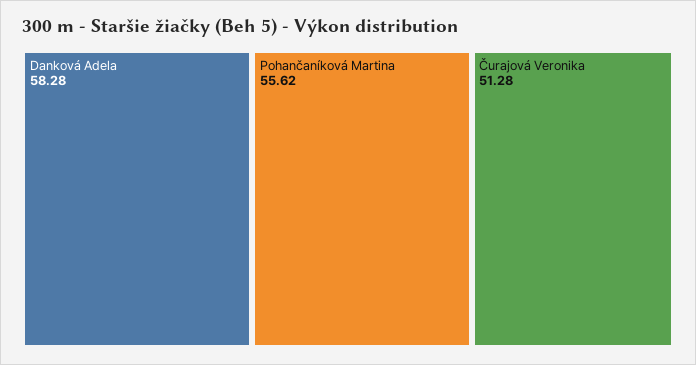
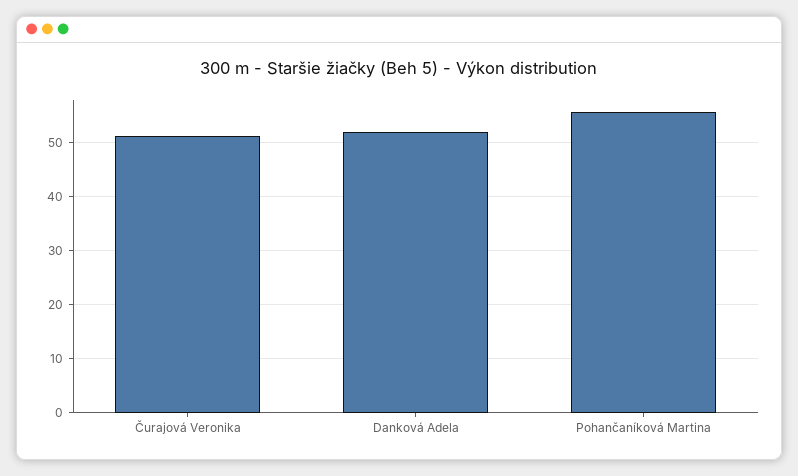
Danková Adela: 58.28 -> 52

